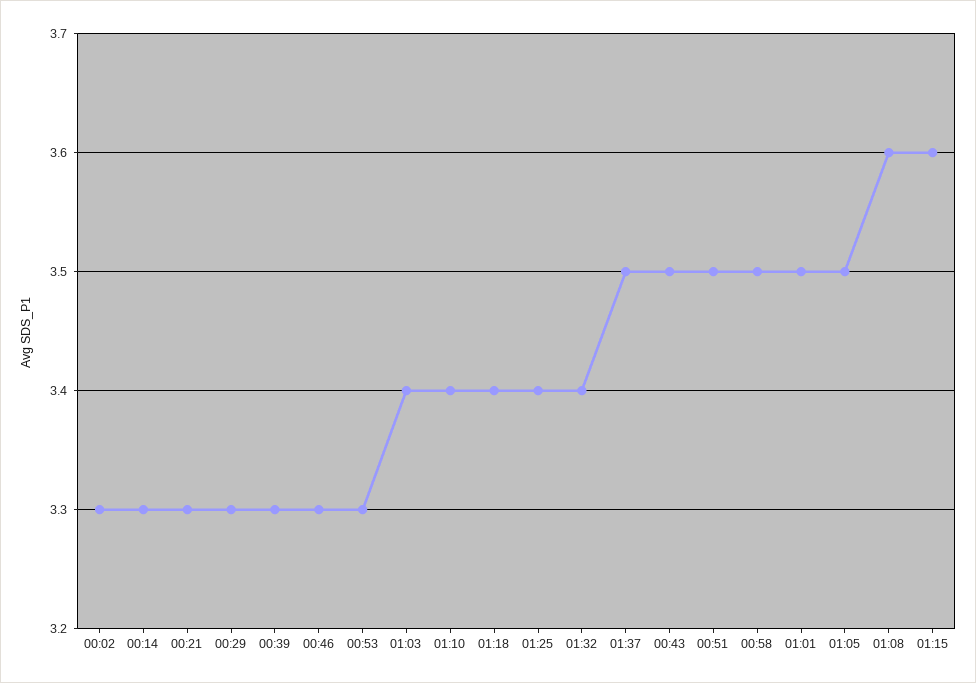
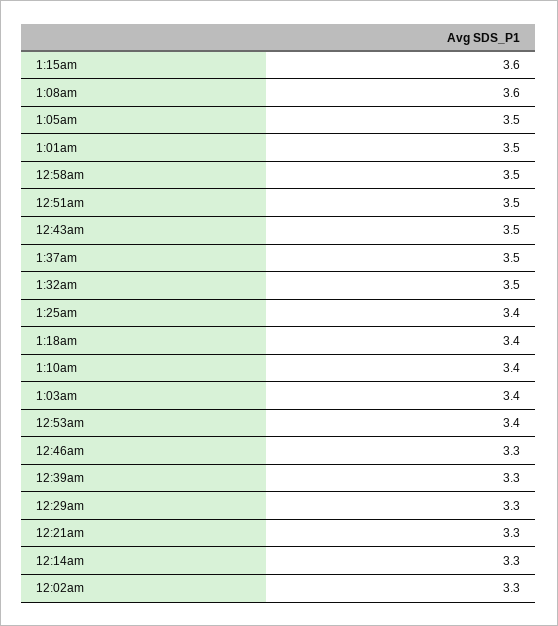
00:53: 3.3 -> 3.4
01:32: 3.4 -> 3.5

